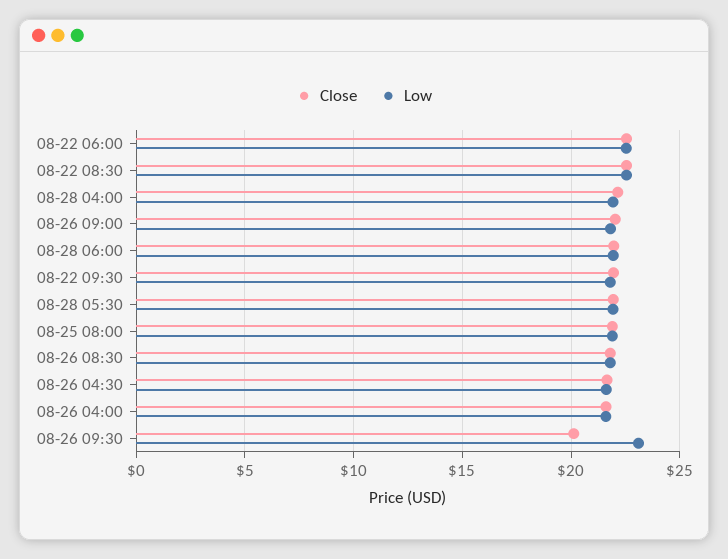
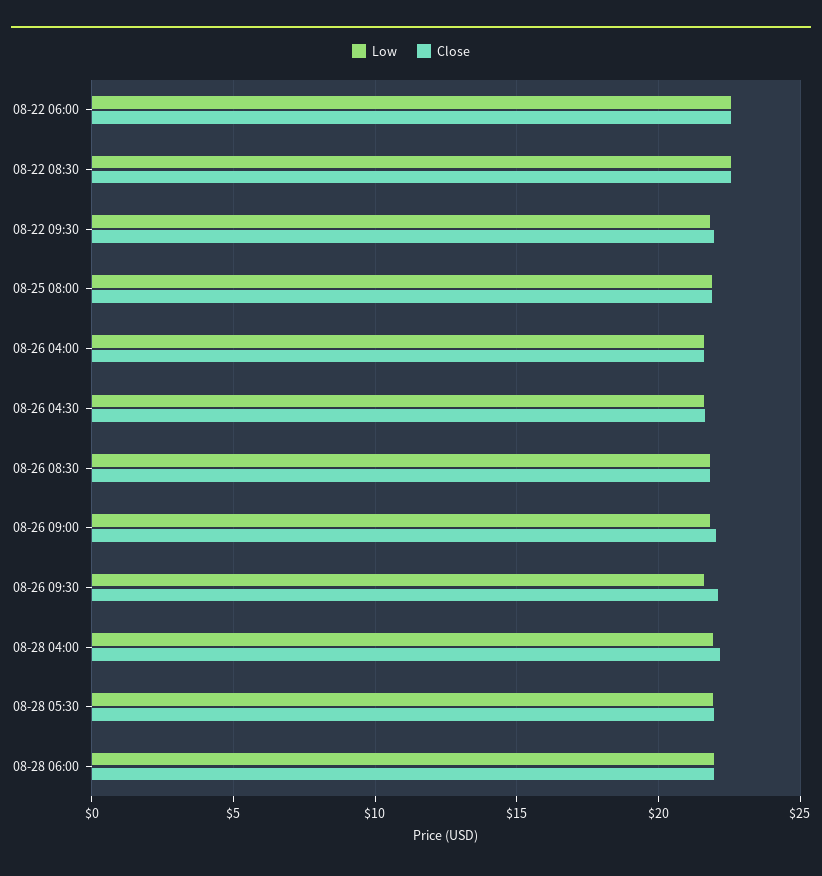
Close, 08-26 09:30: 20 -> 22
Low, 08-26 09:30: 23 -> 21.5

